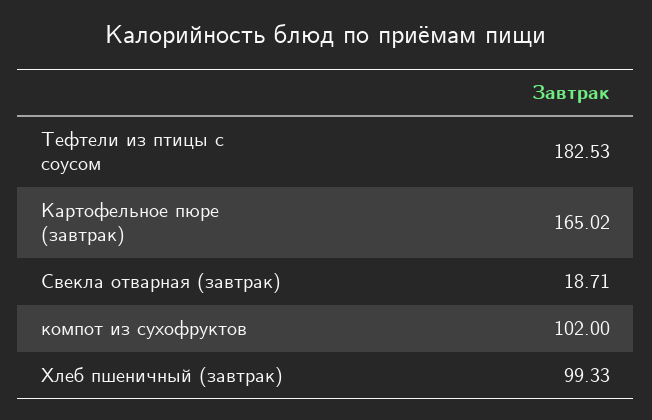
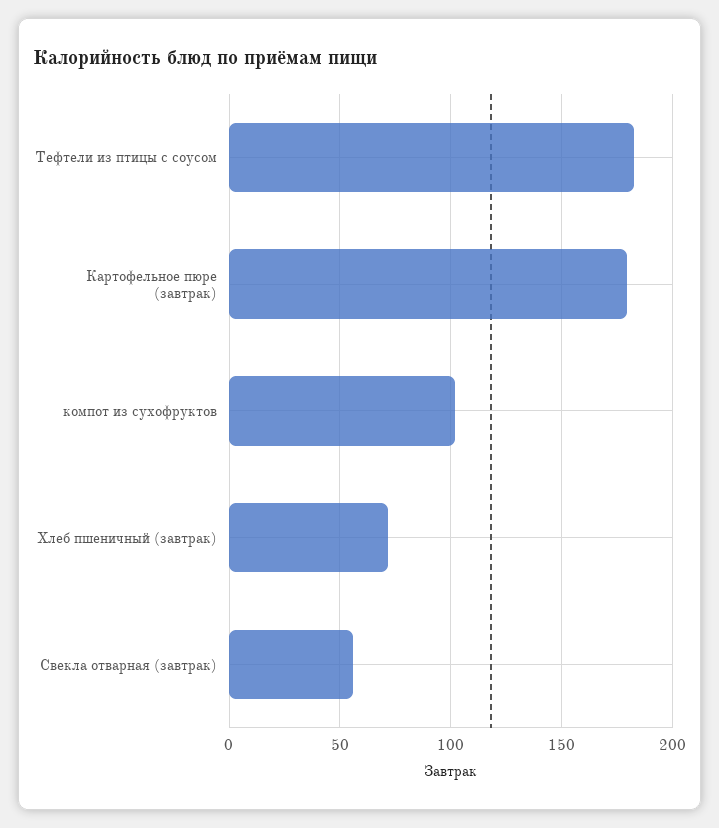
Картофельное пюре (завтрак): 165.02 -> 180
Свекла отварная (завтрак): 18.71 -> 55
Хлеб пшеничный (завтрак): 99.33 -> 70

